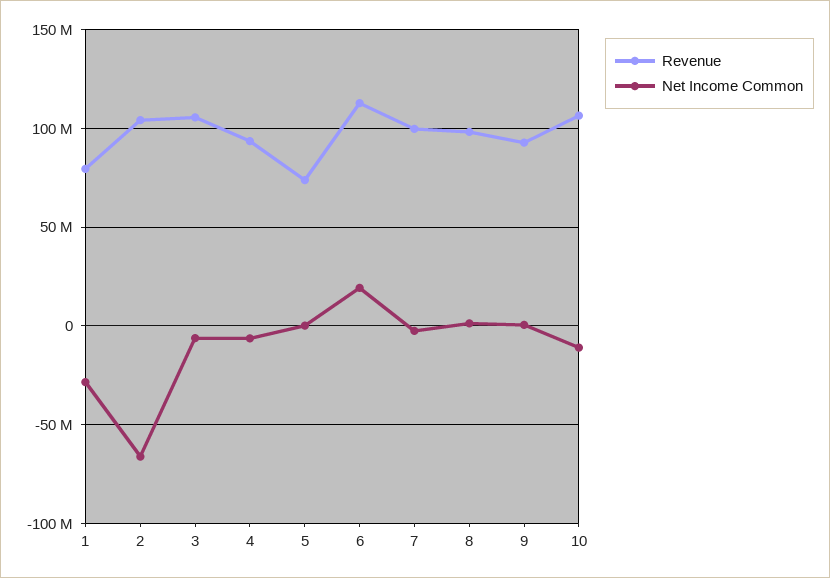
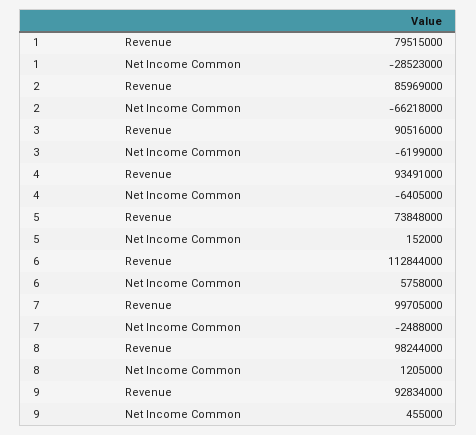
Revenue, 2: 105000000 -> 85969000
Revenue, 3: 105000000 -> 90516000
Net Income Common, 6: 20000000 -> 5758000
Revenue, 10: 105000000 -> none
Net Income Common, 10: -10000000 -> none

